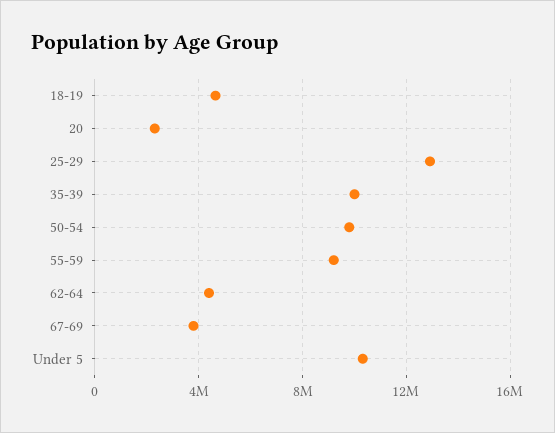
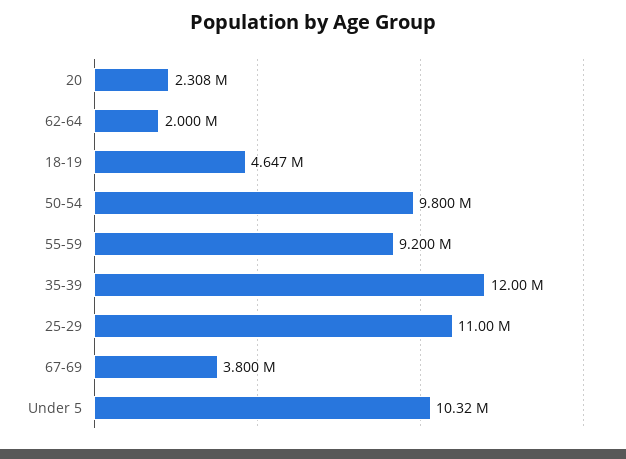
25-29: 13000000 -> 11000000
35-39: 10000000 -> 12000000
62-64: 4500000 -> 2000000

